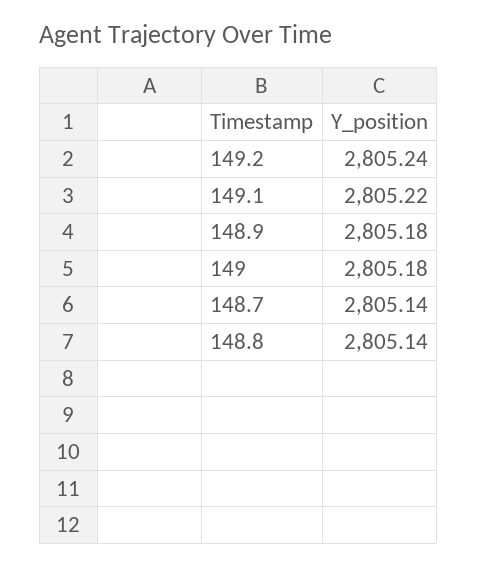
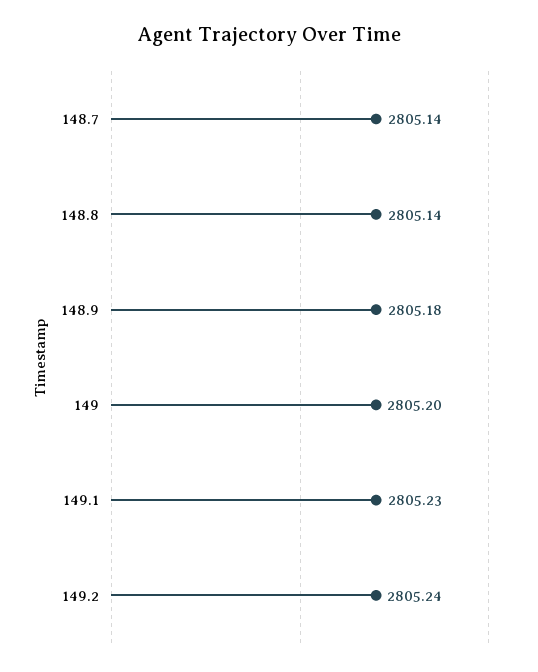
149.1: 2805.22 -> 2805.23
149: 2805.18 -> 2805.2

